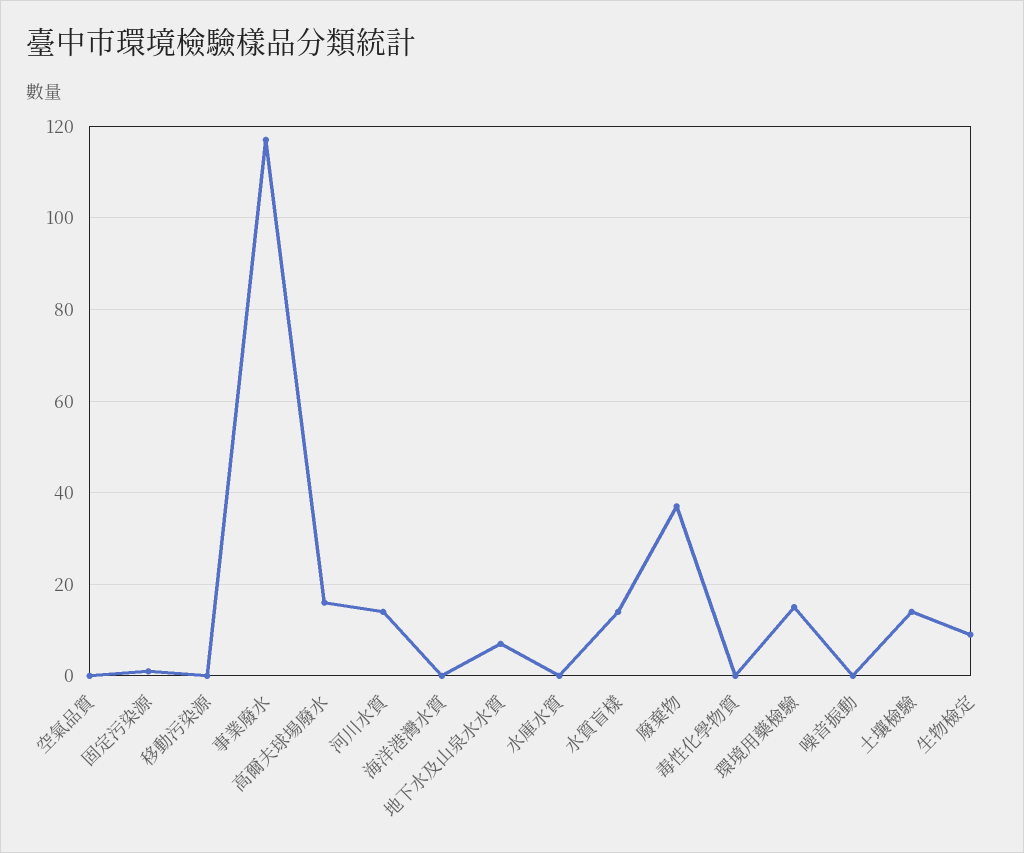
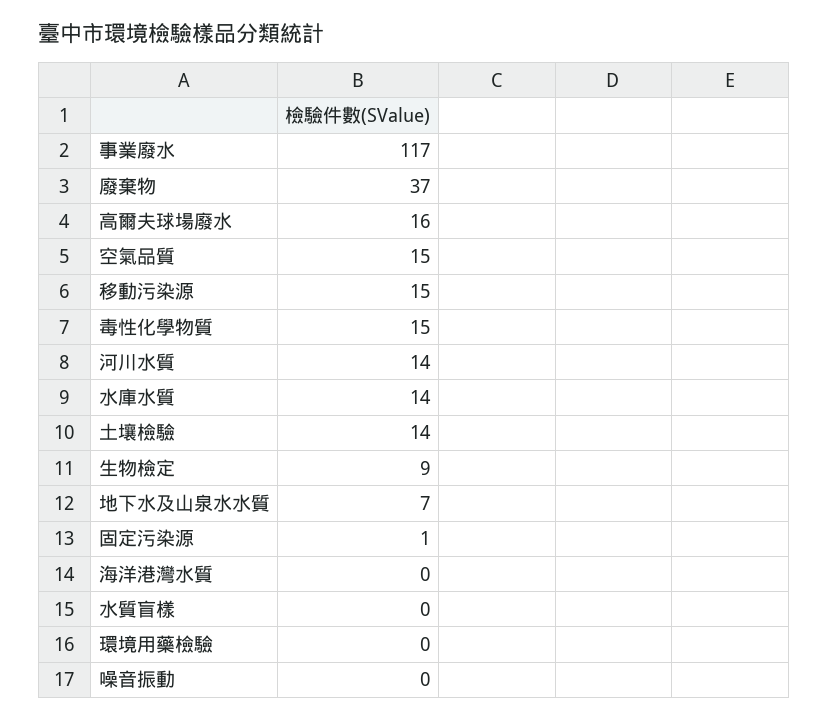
空氣品質: 0 -> 15
移動污染源: 0 -> 15
水庫水質: 0 -> 14
水質盲樣: 15 -> 0
毒性化學物質: 0 -> 15
環境用藥檢驗: 15 -> 0

